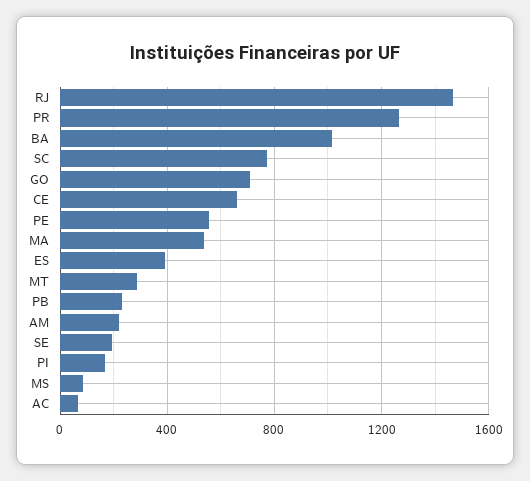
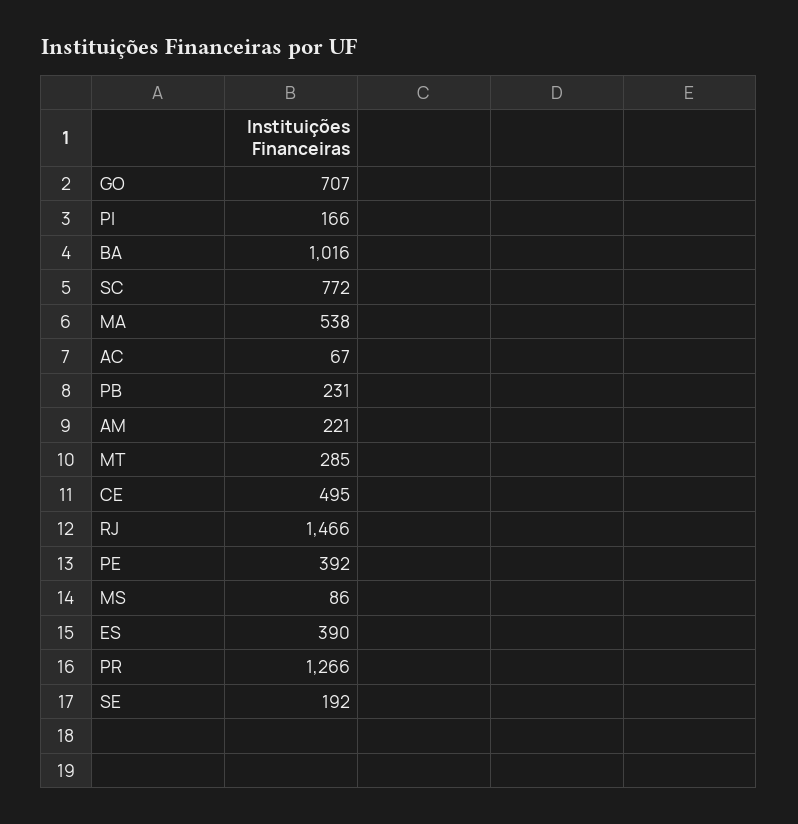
CE: 650 -> 495
PE: 550 -> 392

